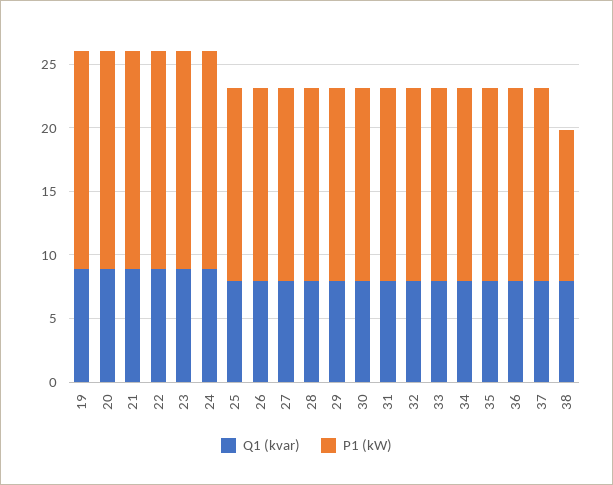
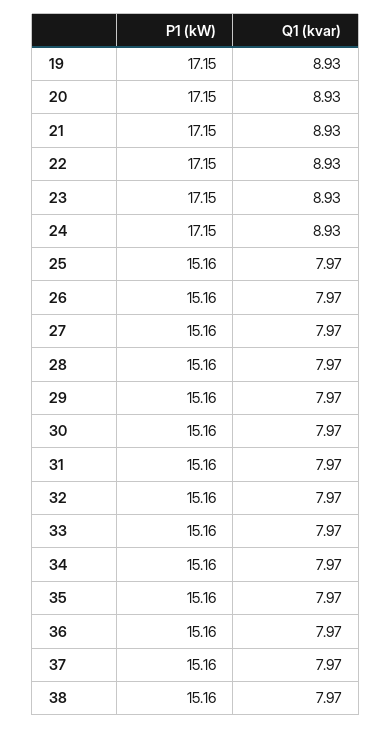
P1 (kW), 38: 12 -> 15.16

